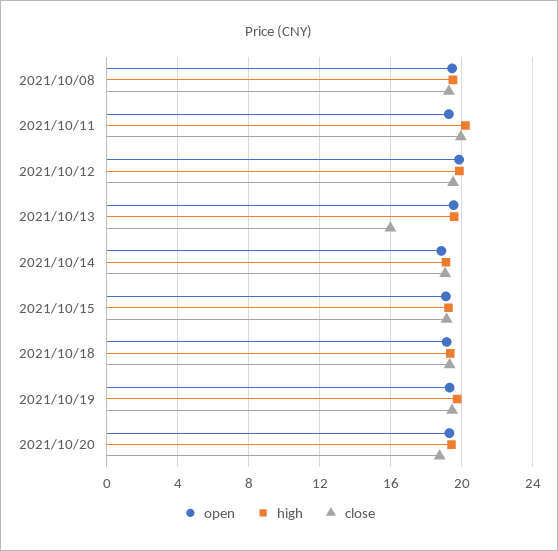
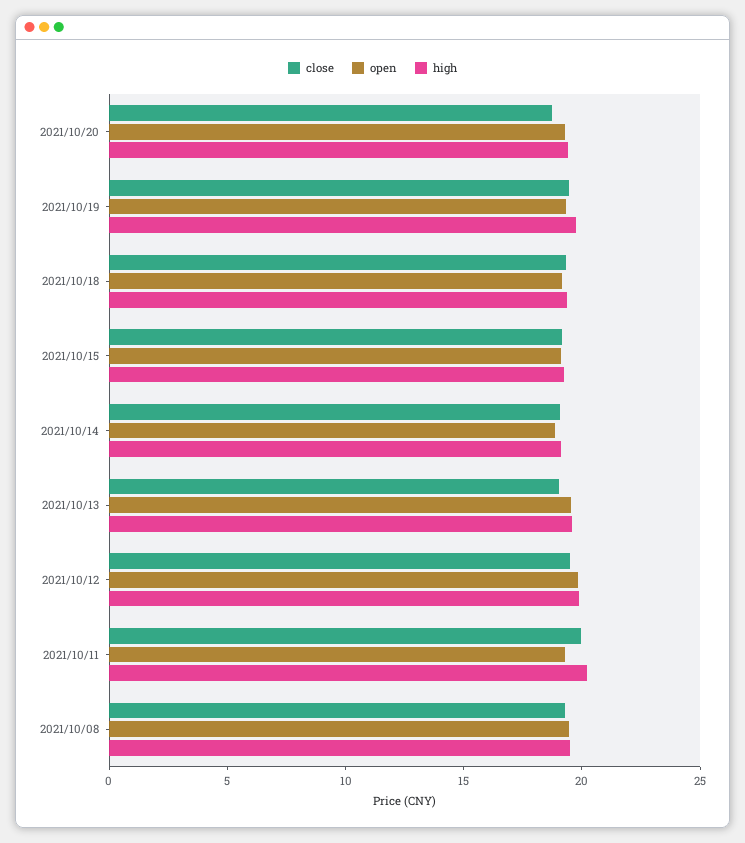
close, 2021/10/13: 16 -> 19

